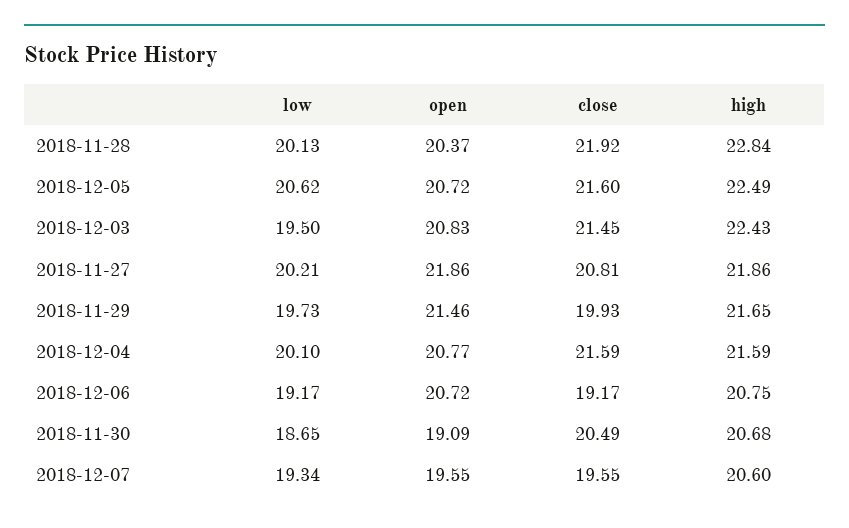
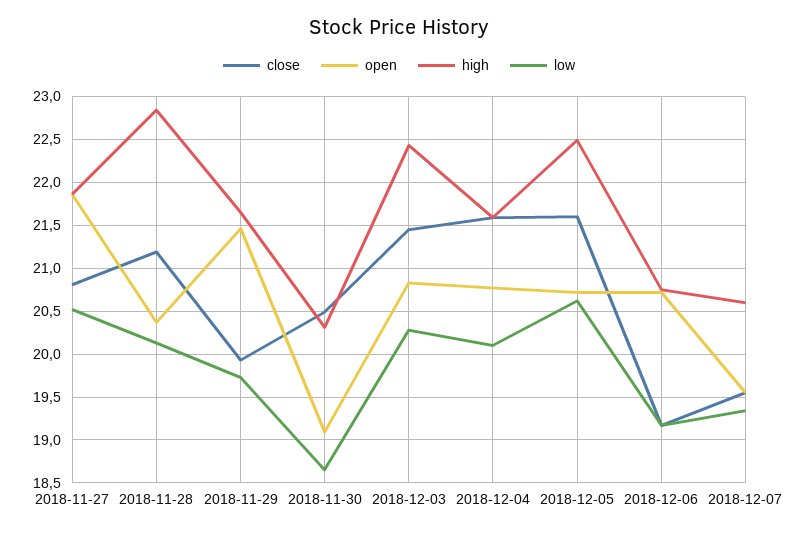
close, 2018-11-28: 21.92 -> 21.2
low, 2018-12-03: 19.5 -> 20.3
low, 2018-11-27: 20.21 -> 20.5
high, 2018-11-30: 20.68 -> 20.3

